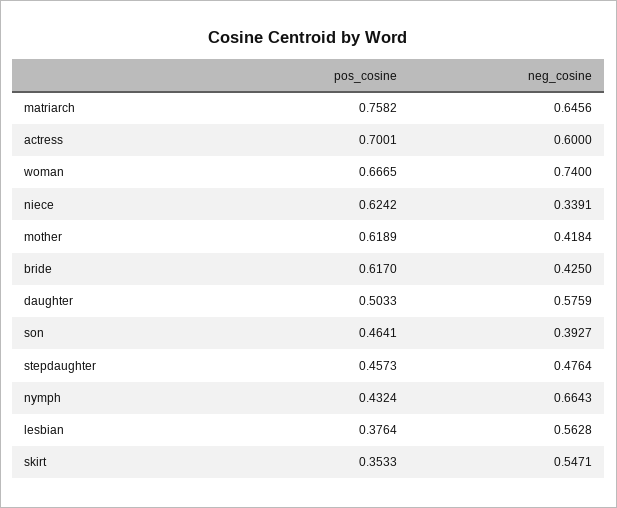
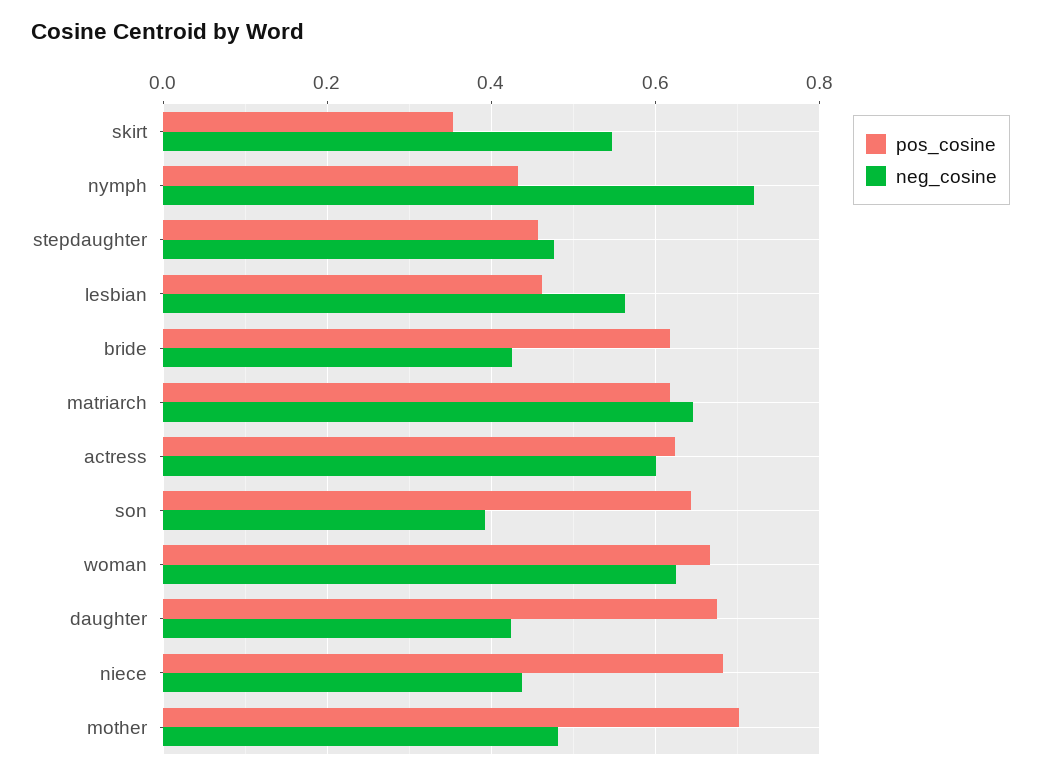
pos_cosine, matriarch: 0.7582 -> 0.62
pos_cosine, actress: 0.7001 -> 0.62
neg_cosine, woman: 0.74 -> 0.62
pos_cosine, niece: 0.6242 -> 0.68
neg_cosine, niece: 0.3391 -> 0.44
pos_cosine, mother: 0.6189 -> 0.7
neg_cosine, mother: 0.4184 -> 0.48
pos_cosine, daughter: 0.5033 -> 0.68
neg_cosine, daughter: 0.5759 -> 0.42
pos_cosine, son: 0.4641 -> 0.64
neg_cosine, nymph: 0.6643 -> 0.72
pos_cosine, lesbian: 0.3764 -> 0.46

